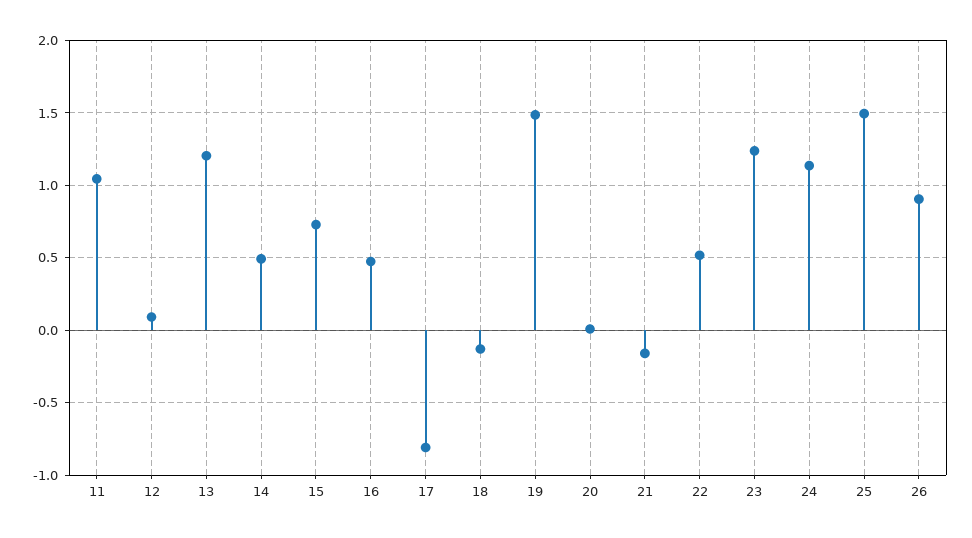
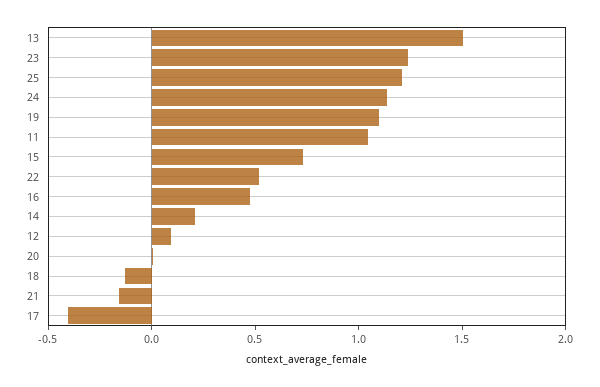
13: 1.2 -> 1.5
14: 0.5 -> 0.2
17: -0.8 -> -0.4
19: 1.5 -> 1.1
25: 1.5 -> 1.2
26: 0.9 -> none

